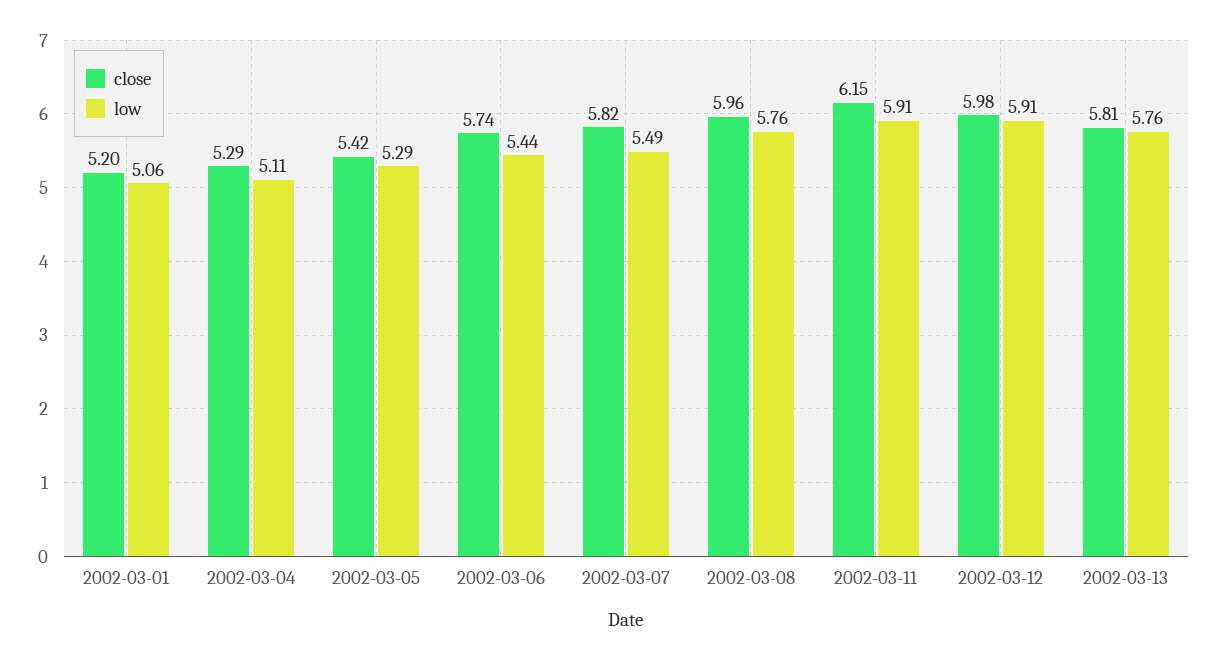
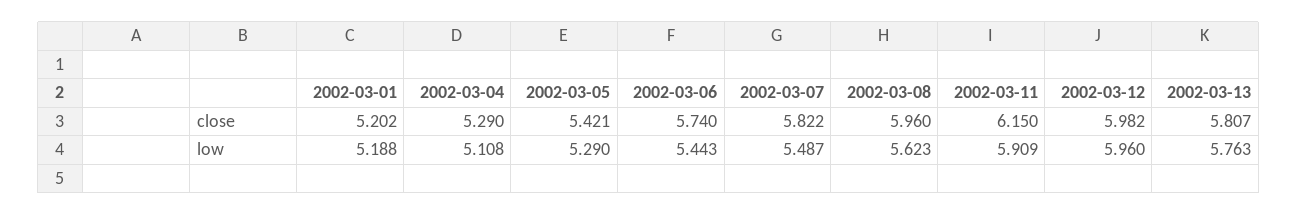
low, 2002-03-01: 5.06 -> 5.188
low, 2002-03-08: 5.76 -> 5.623
low, 2002-03-12: 5.91 -> 5.96

